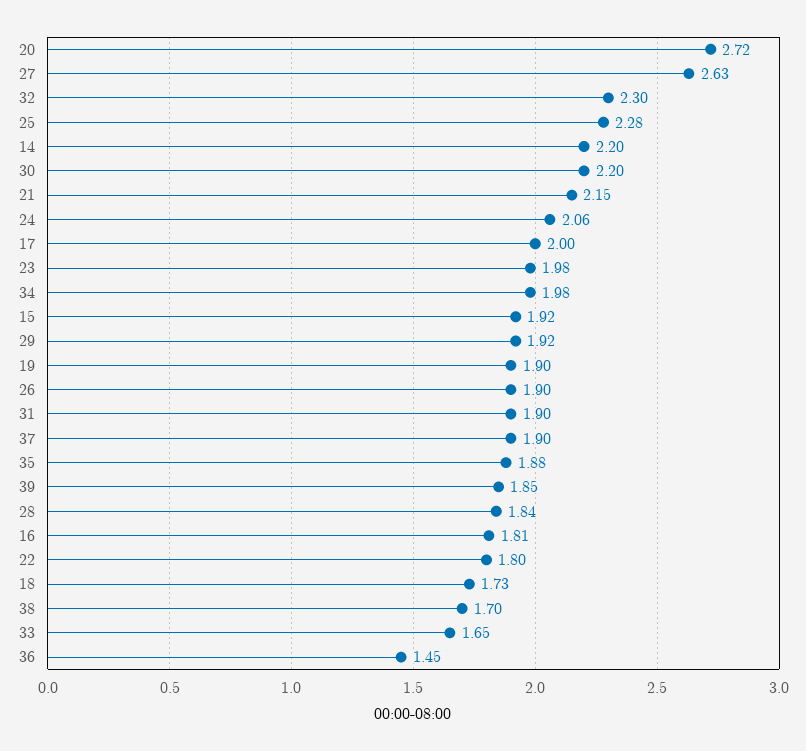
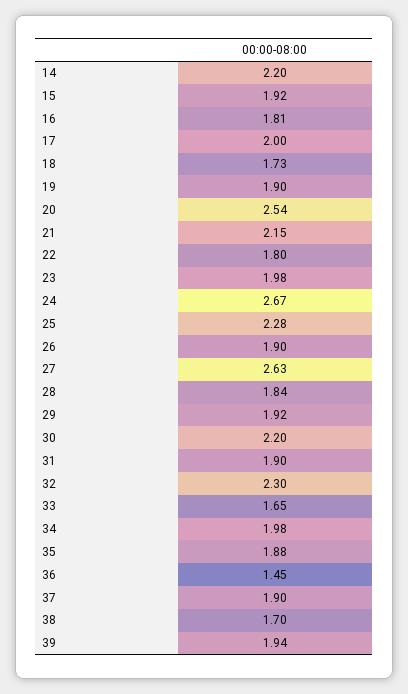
20: 2.72 -> 2.54
24: 2.06 -> 2.67
39: 1.85 -> 1.94

